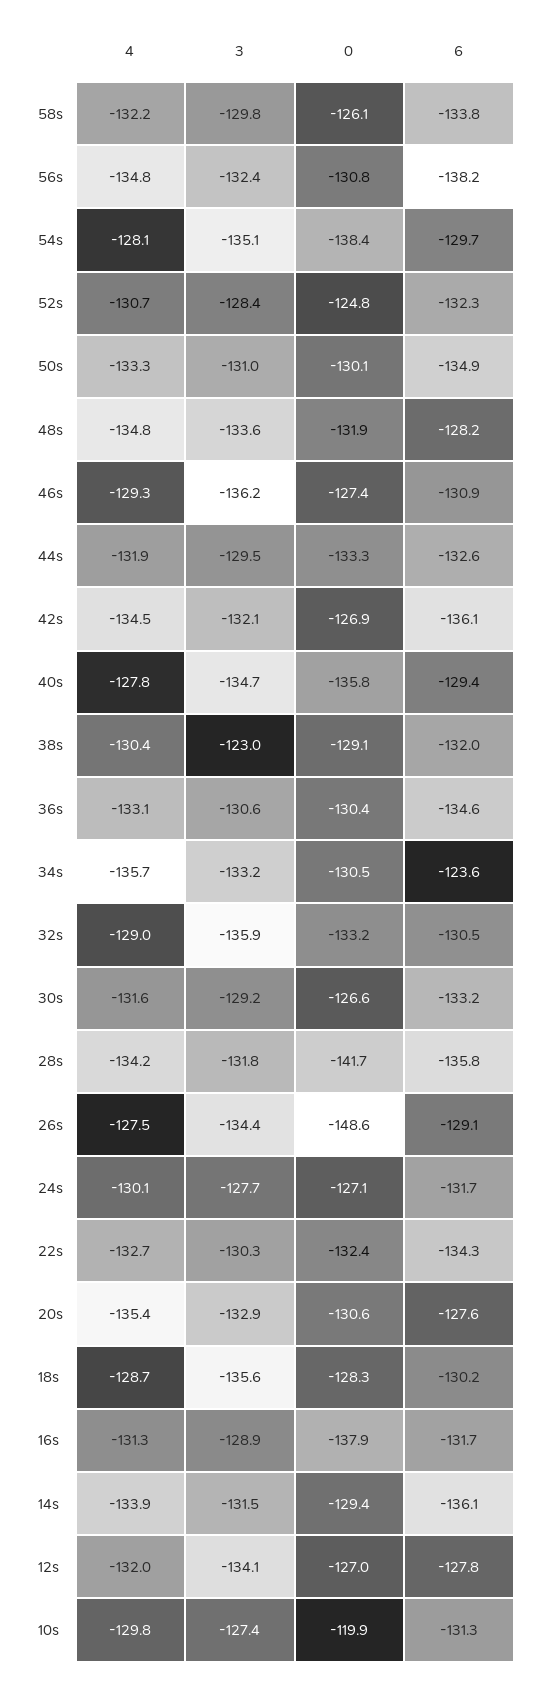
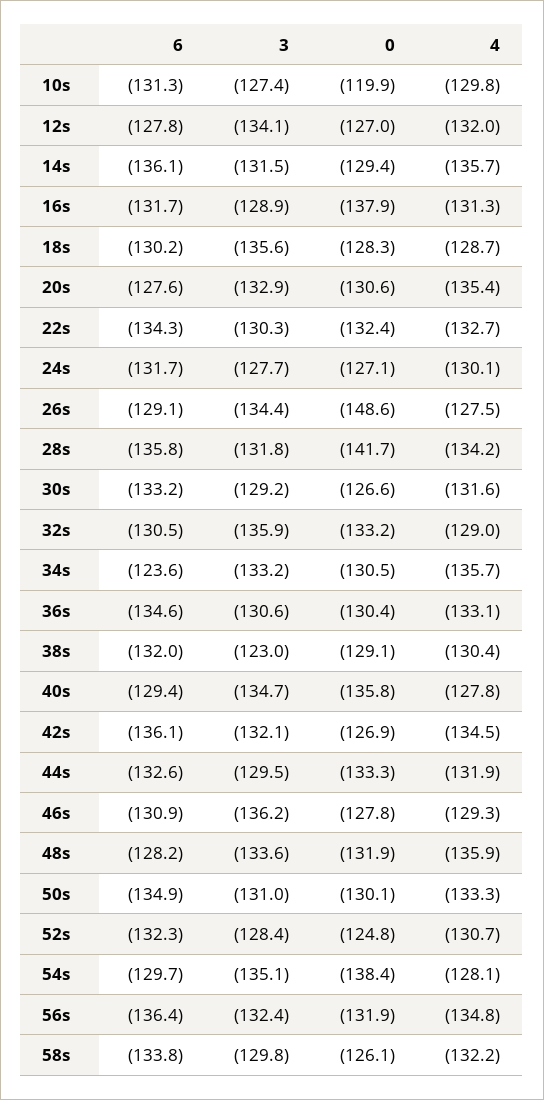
0, 56s: -130.8 -> -131.9
6, 56s: -138.2 -> -136.4
4, 48s: -134.8 -> -135.9
0, 46s: -127.4 -> -127.8
4, 14s: -133.9 -> -135.7

